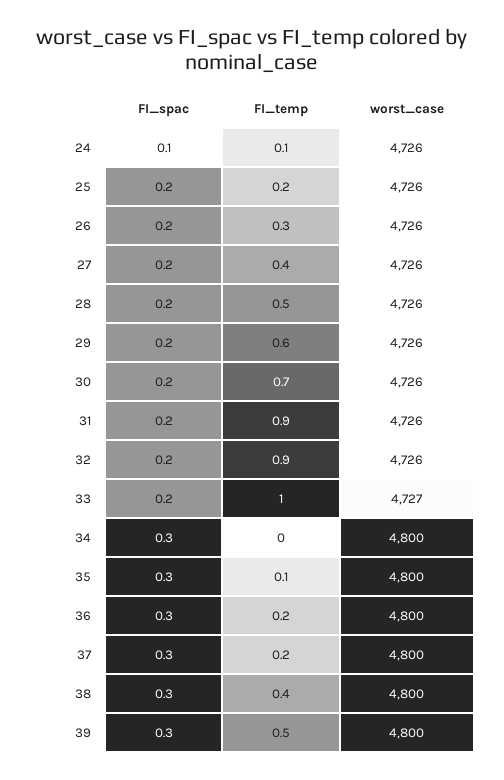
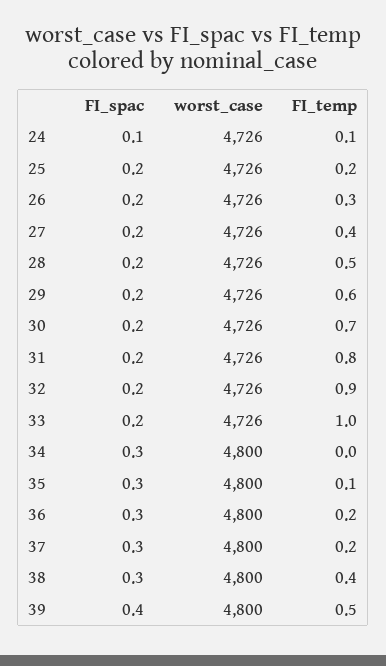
FI_temp, 31: 0.9 -> 0.8
worst_case, 33: 4727 -> 4726
FI_spac, 39: 0.3 -> 0.4

